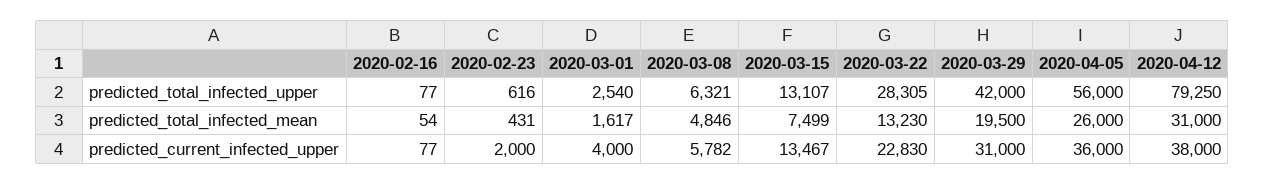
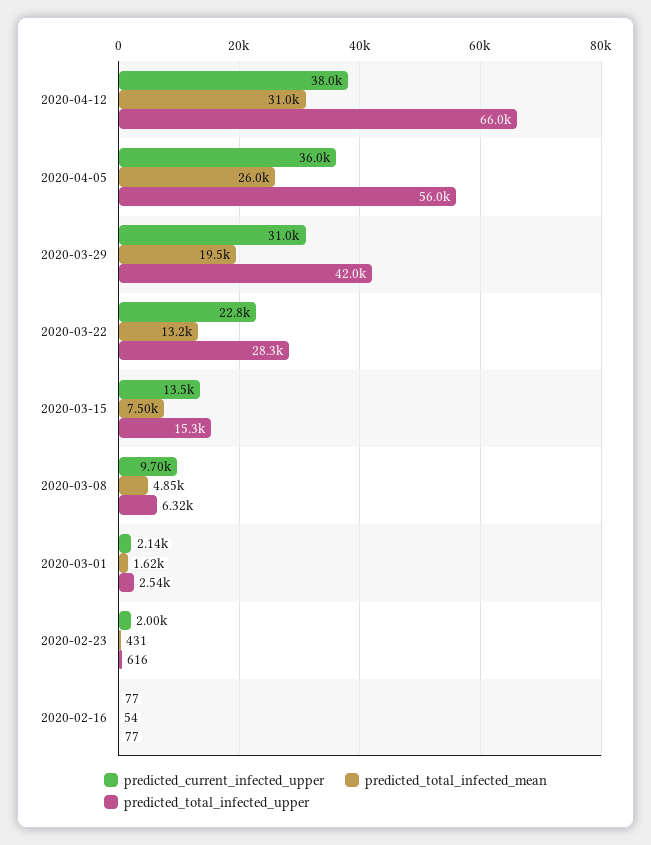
predicted_total_infected_upper, 2020-03-15: 13107 -> 15300
predicted_total_infected_upper, 2020-04-12: 79250 -> 66000
predicted_current_infected_upper, 2020-03-01: 4000 -> 2140
predicted_current_infected_upper, 2020-03-08: 5782 -> 9700

